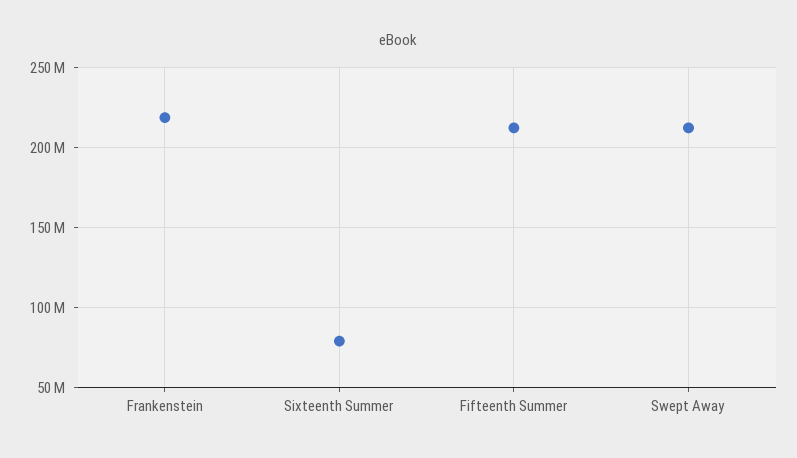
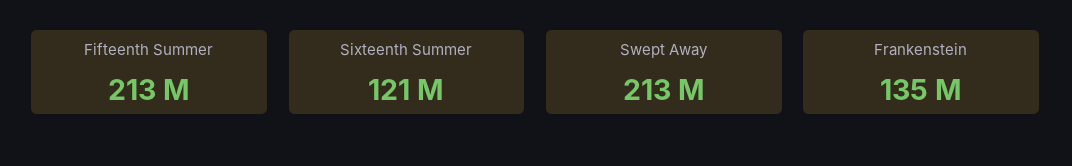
Frankenstein: 220000000 -> 135000000
Sixteenth Summer: 80000000 -> 121000000

